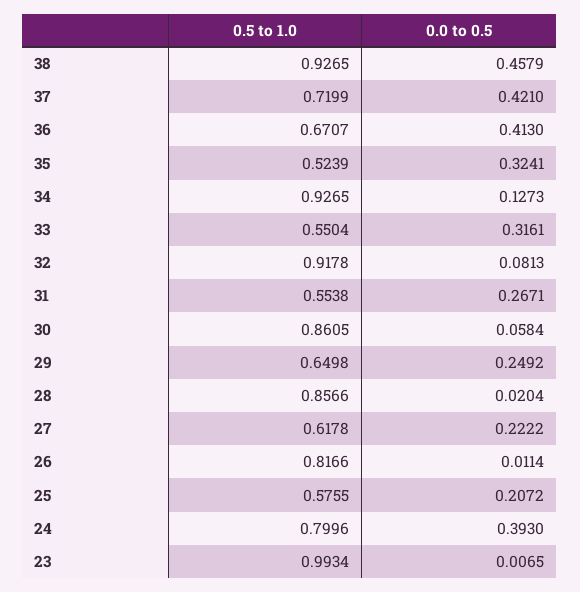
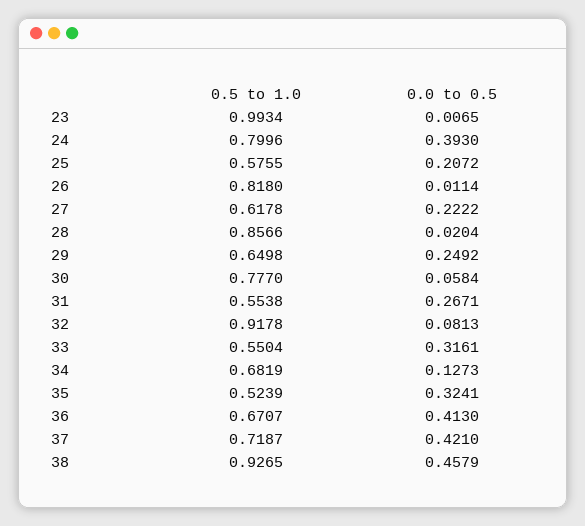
0.5 to 1.0, 37: 0.7199 -> 0.7187
0.5 to 1.0, 34: 0.9265 -> 0.6819
0.5 to 1.0, 30: 0.8605 -> 0.777
0.5 to 1.0, 26: 0.8166 -> 0.818

